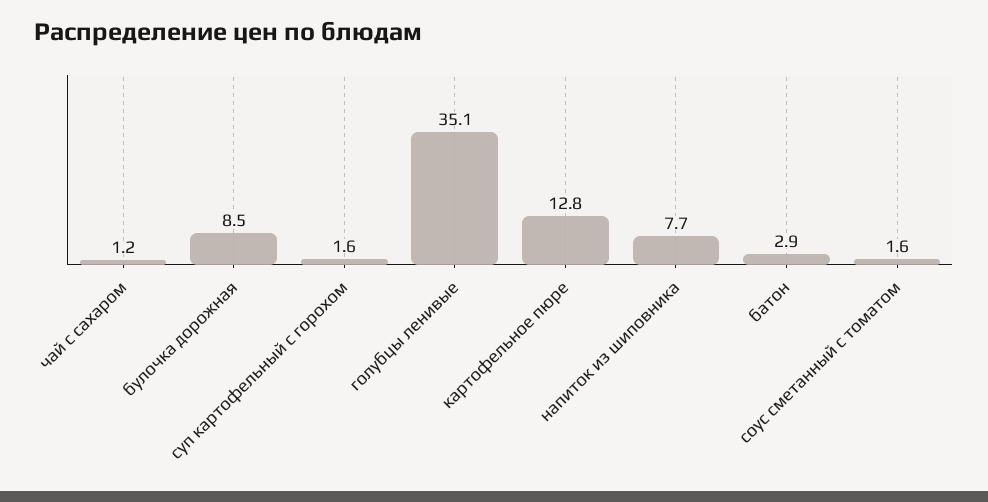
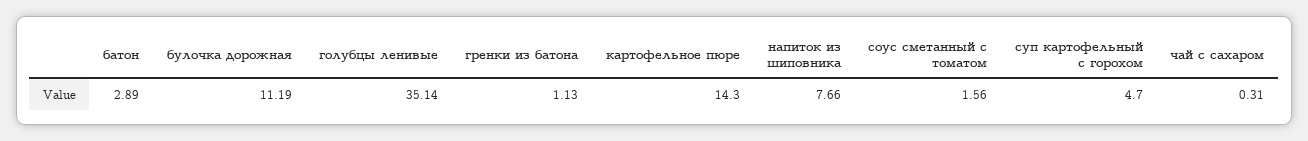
чай с сахаром: 1.2 -> 0.31
булочка дорожная: 8.5 -> 11.19
суп картофельный с горохом: 1.6 -> 4.7
картофельное пюре: 12.8 -> 14.3
гренки из батона: none -> 1.13

